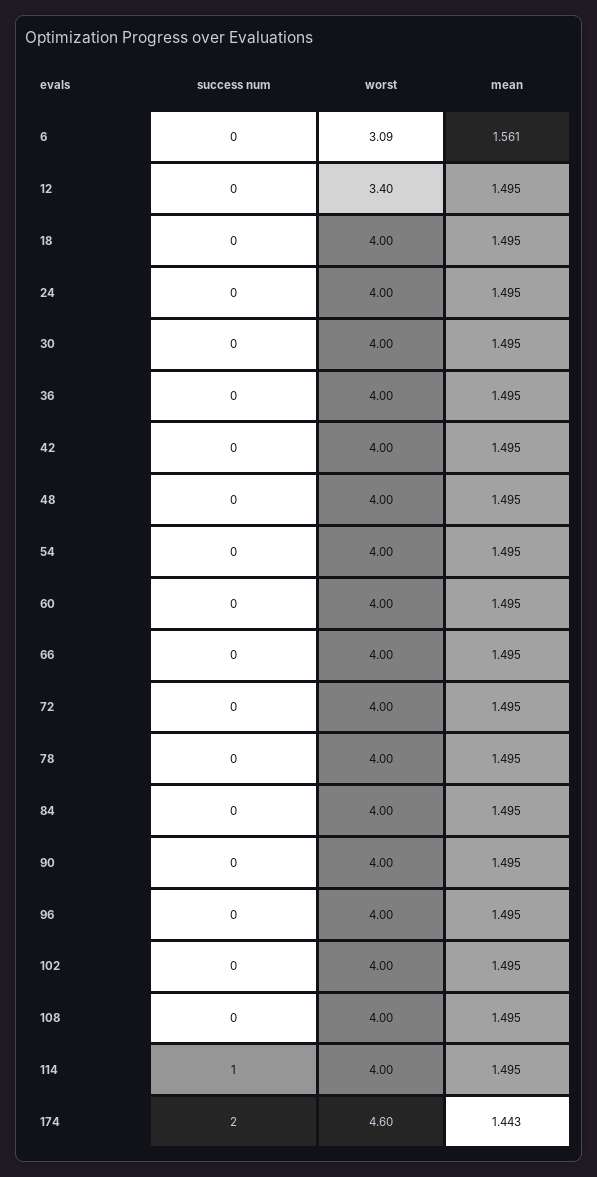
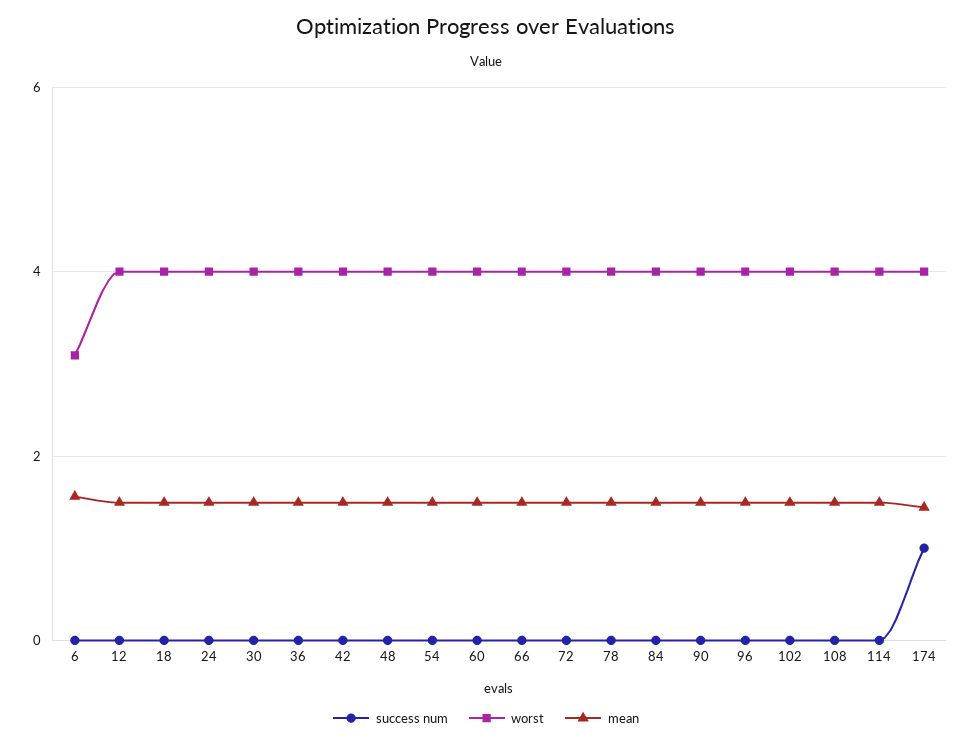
worst, 12: 3.4 -> 4
success num, 114: 1 -> 0
success num, 174: 2 -> 1
worst, 174: 4.6 -> 4

